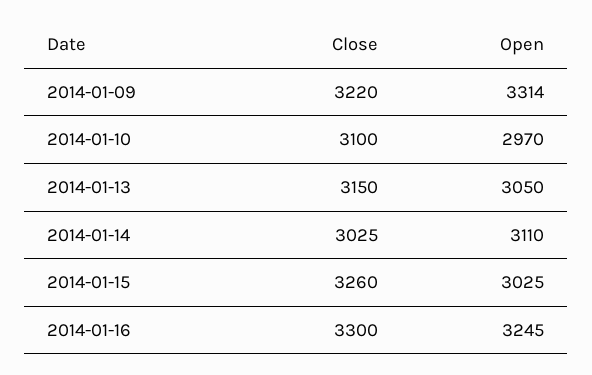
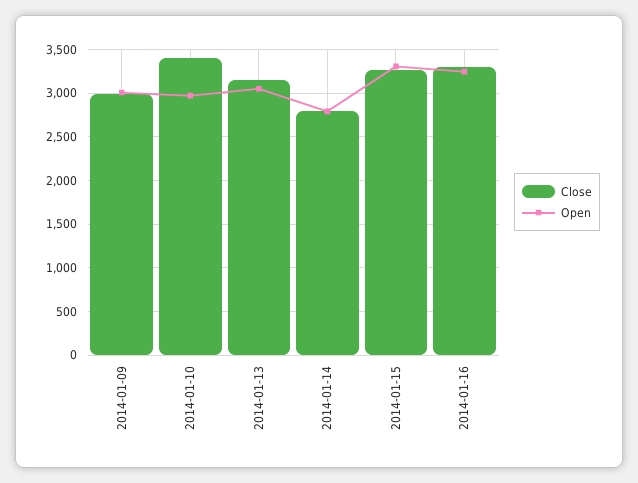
Close, 2014-01-09: 3220 -> 3000
Open, 2014-01-09: 3314 -> 3000
Close, 2014-01-10: 3100 -> 3400
Close, 2014-01-14: 3025 -> 2800
Open, 2014-01-14: 3110 -> 2800
Open, 2014-01-15: 3025 -> 3300

